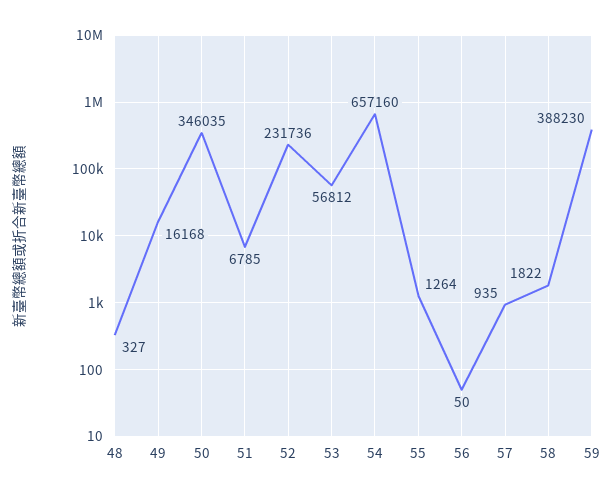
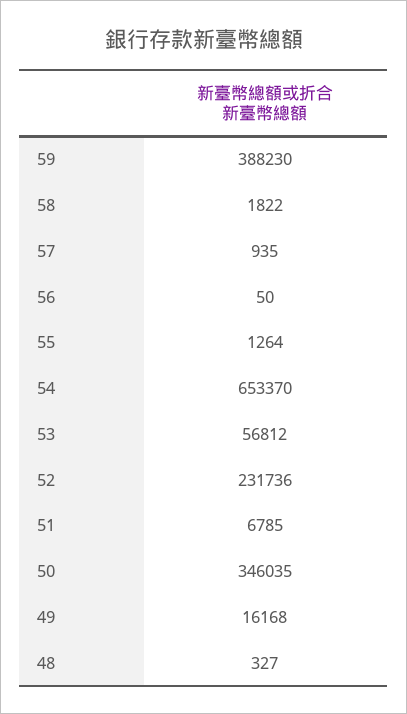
54: 657160 -> 653370

